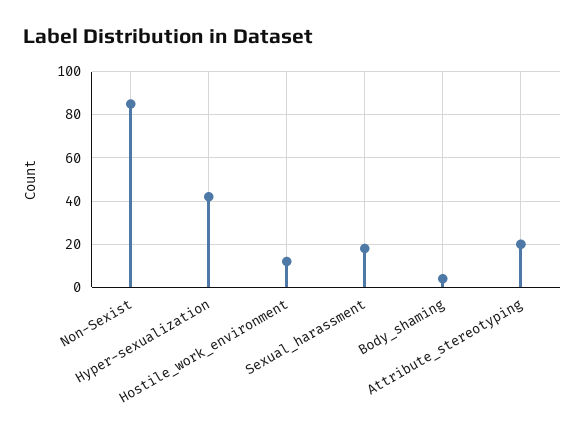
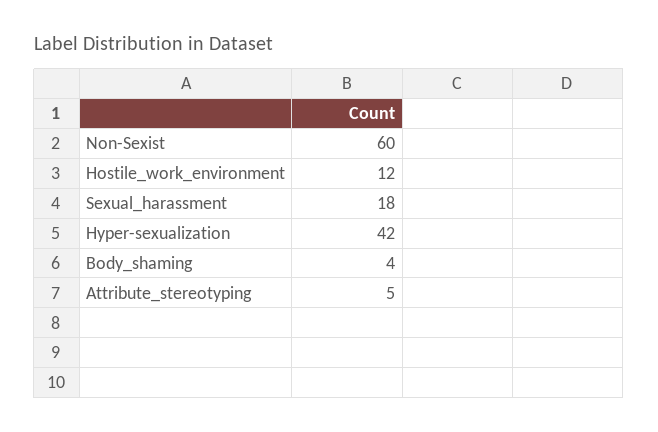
Non-Sexist: 85 -> 60
Attribute_stereotyping: 20 -> 5

